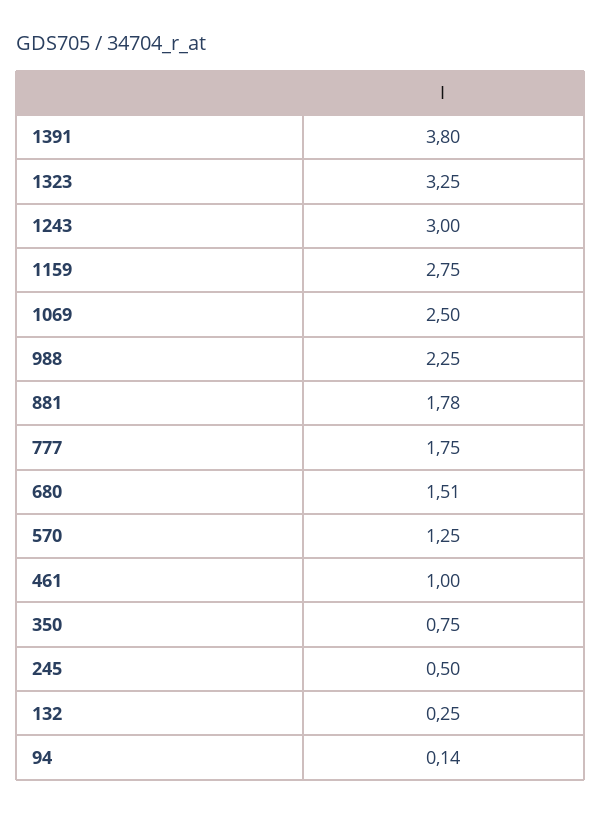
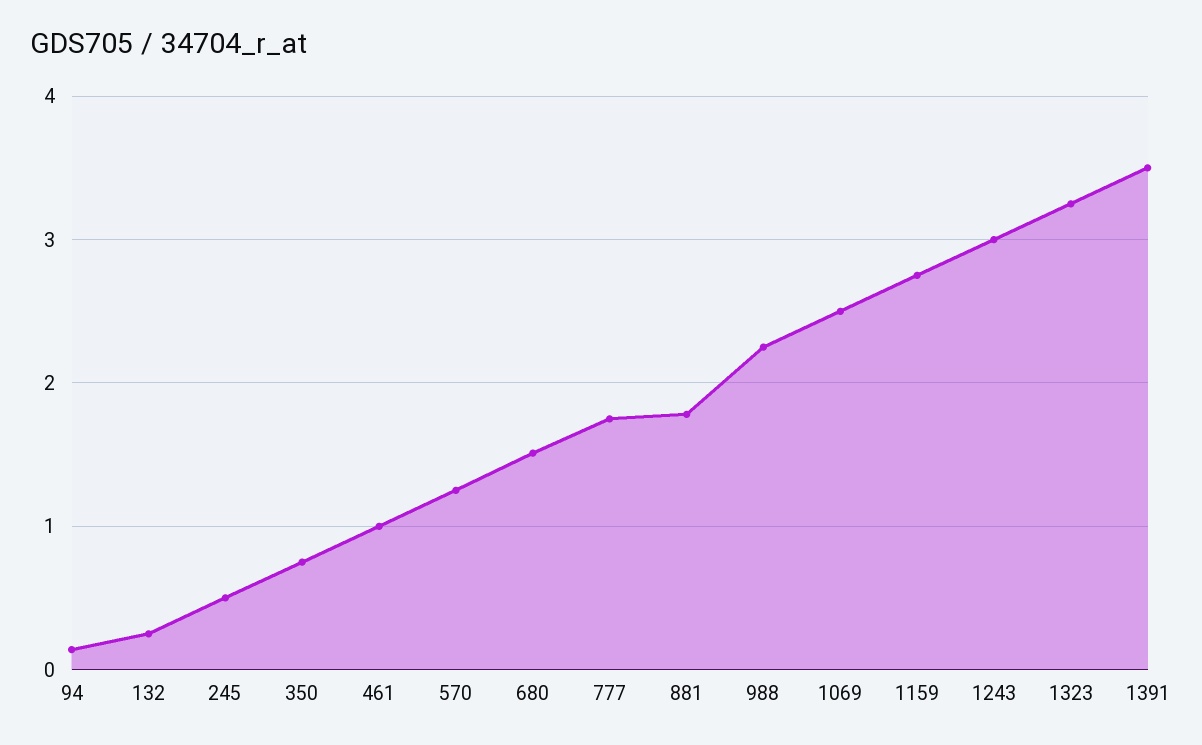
1391: 3.8 -> 3.5

